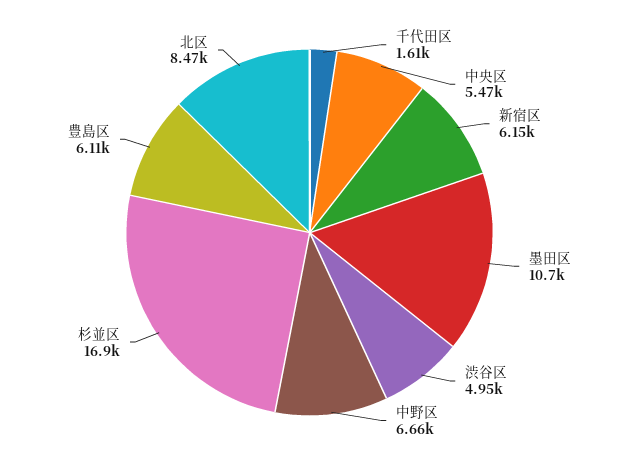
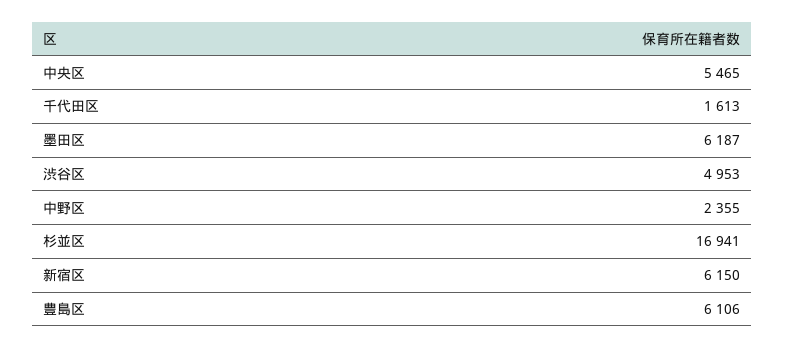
墨田区: 10700 -> 6187
中野区: 6660 -> 2355
北区: 8470 -> none

